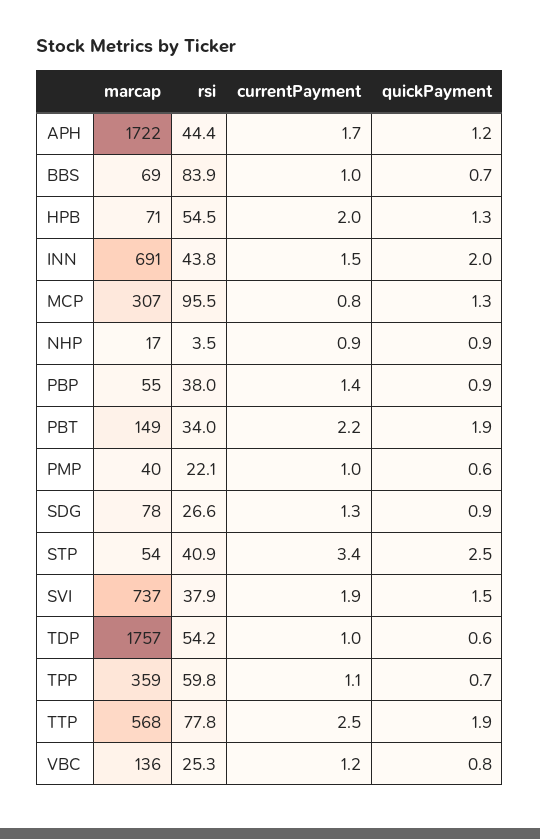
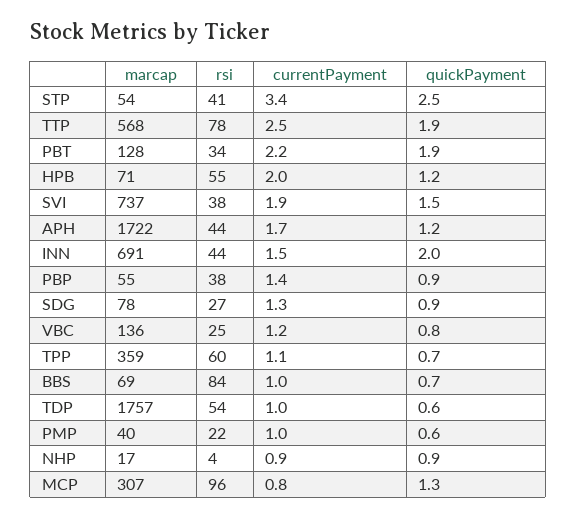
quickPayment, HPB: 1.3 -> 1.2
marcap, PBT: 149 -> 128

